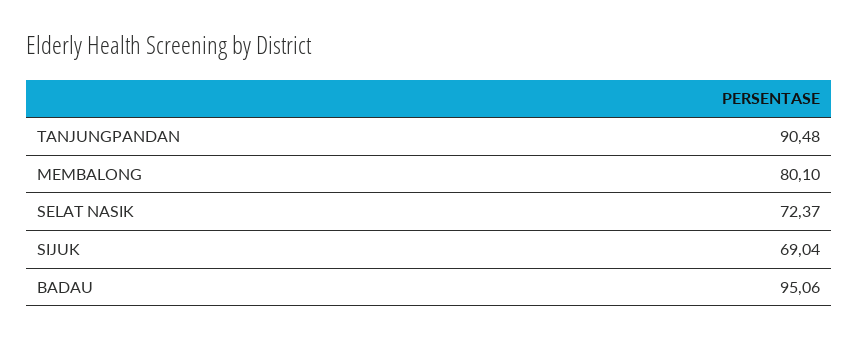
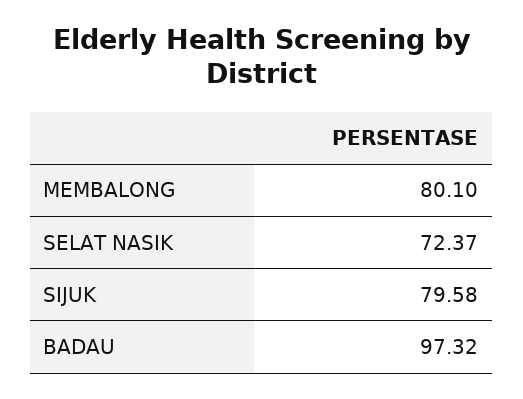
TANJUNGPANDAN: 90.48 -> none
SIJUK: 69.04 -> 79.58
BADAU: 95.06 -> 97.32

